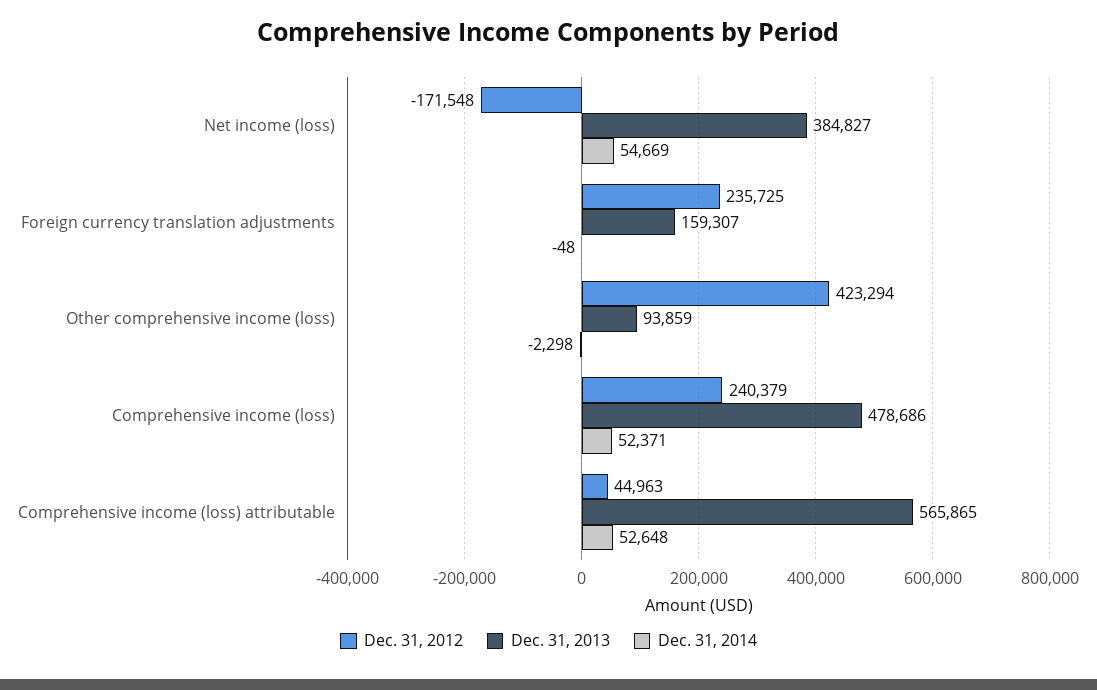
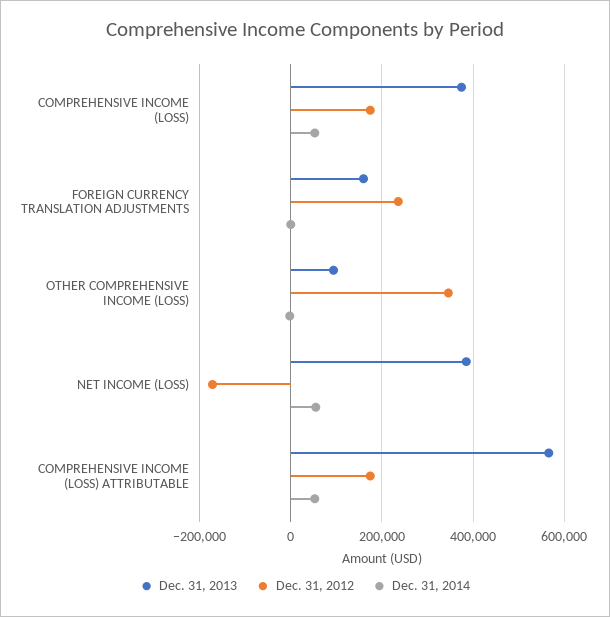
Dec. 31, 2012, Other comprehensive income (loss): 423294 -> 340000
Dec. 31, 2012, Comprehensive income (loss): 240379 -> 180000
Dec. 31, 2013, Comprehensive income (loss): 478686 -> 380000
Dec. 31, 2012, Comprehensive income (loss) attributable: 44963 -> 180000

